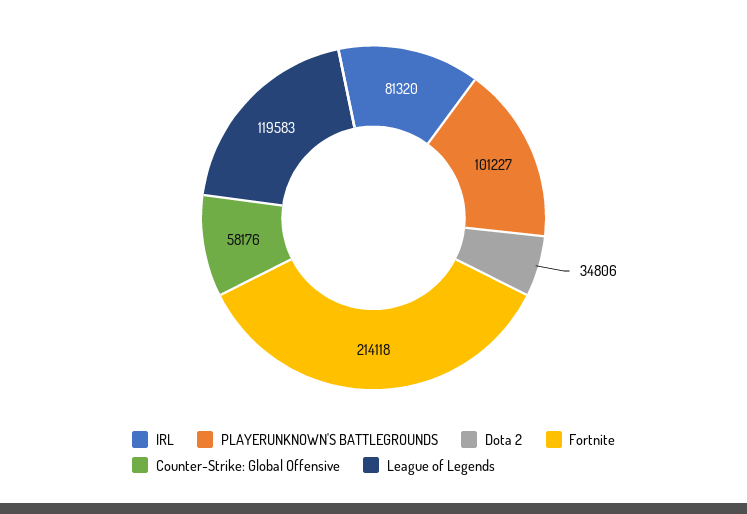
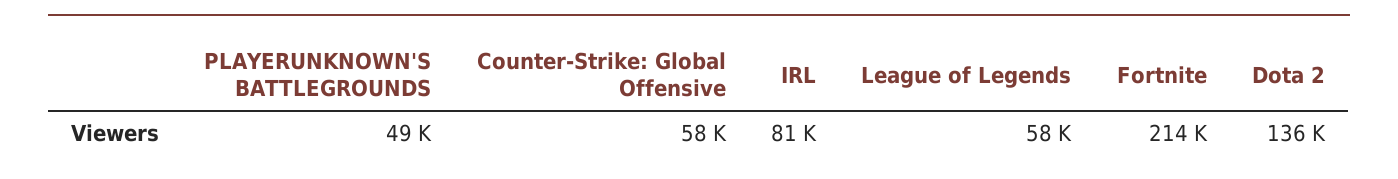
PLAYERUNKNOWN'S BATTLEGROUNDS: 101227 -> 49000
Dota 2: 34806 -> 136000
League of Legends: 119583 -> 58000

